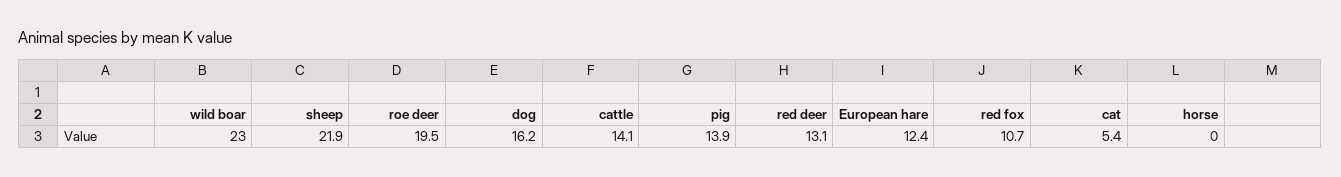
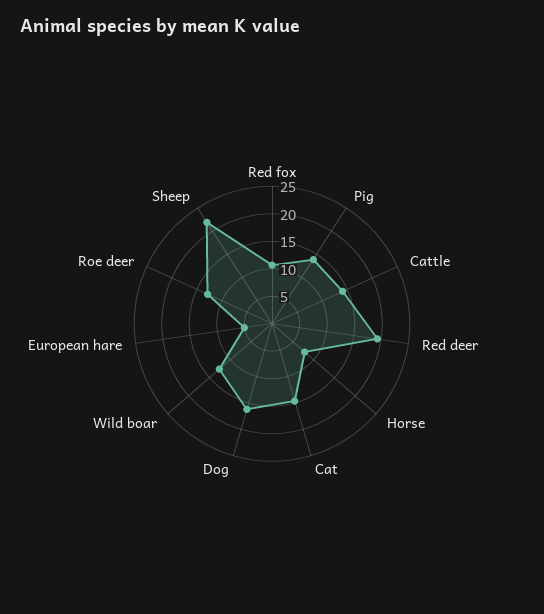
wild boar: 23 -> 12.5
roe deer: 19.5 -> 12.5
red deer: 13.1 -> 20
European hare: 12.4 -> 5
cat: 5.4 -> 15
horse: 0 -> 7.5

